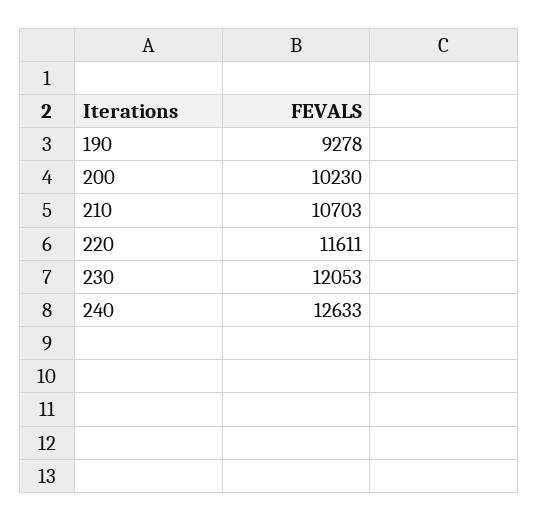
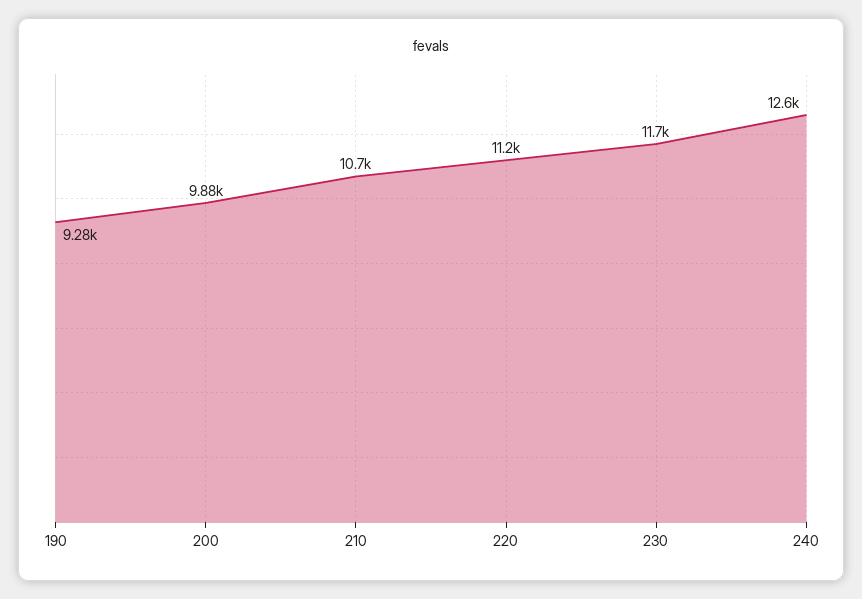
200: 10230 -> 9880
220: 11611 -> 11200
230: 12053 -> 11700

